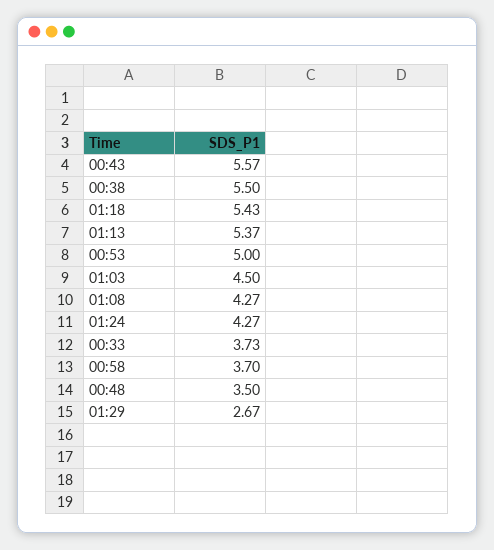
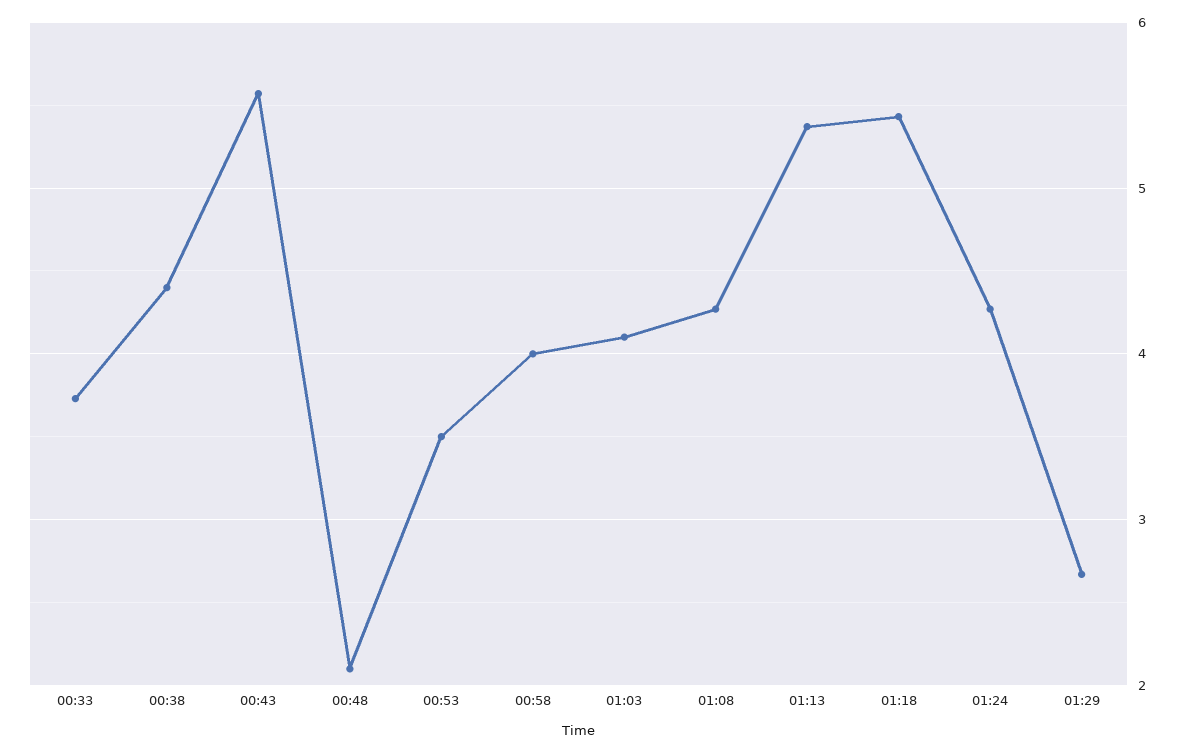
00:38: 5.5 -> 4.4
00:53: 5 -> 3.5
01:03: 4.5 -> 4.1
00:58: 3.7 -> 4
00:48: 3.5 -> 2.1

